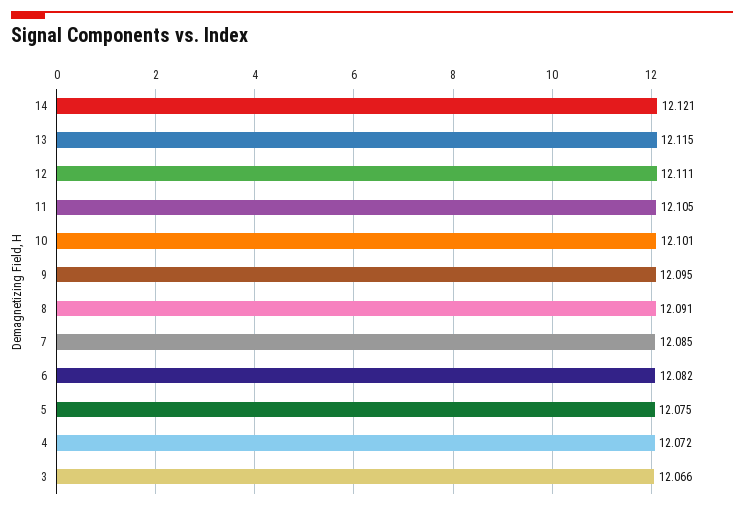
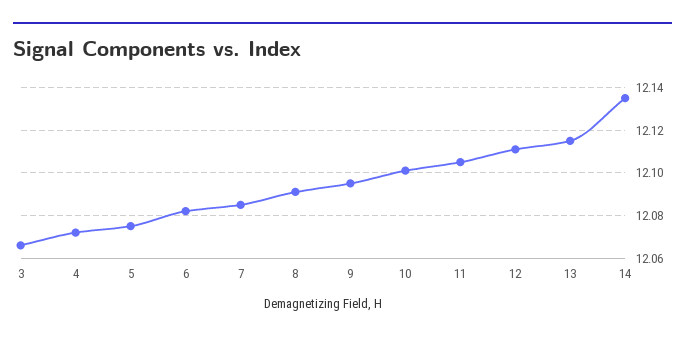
14: 12.121 -> 12.135

